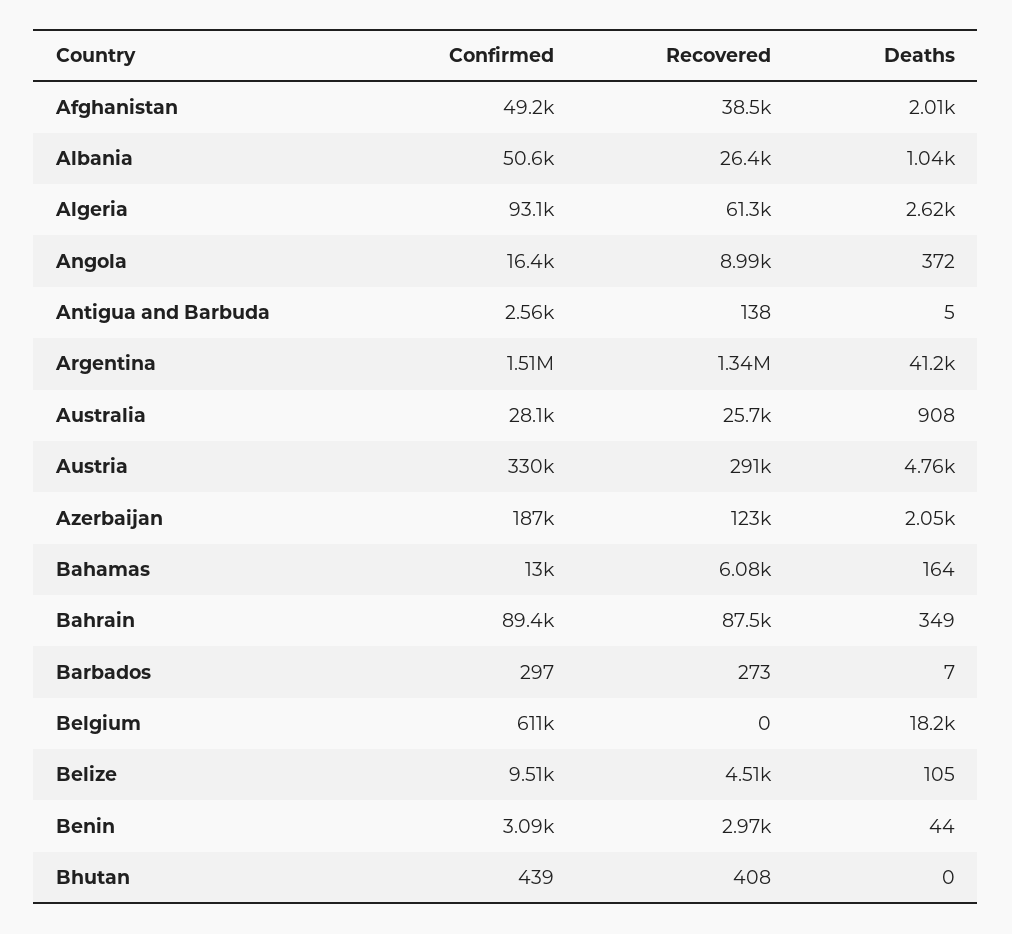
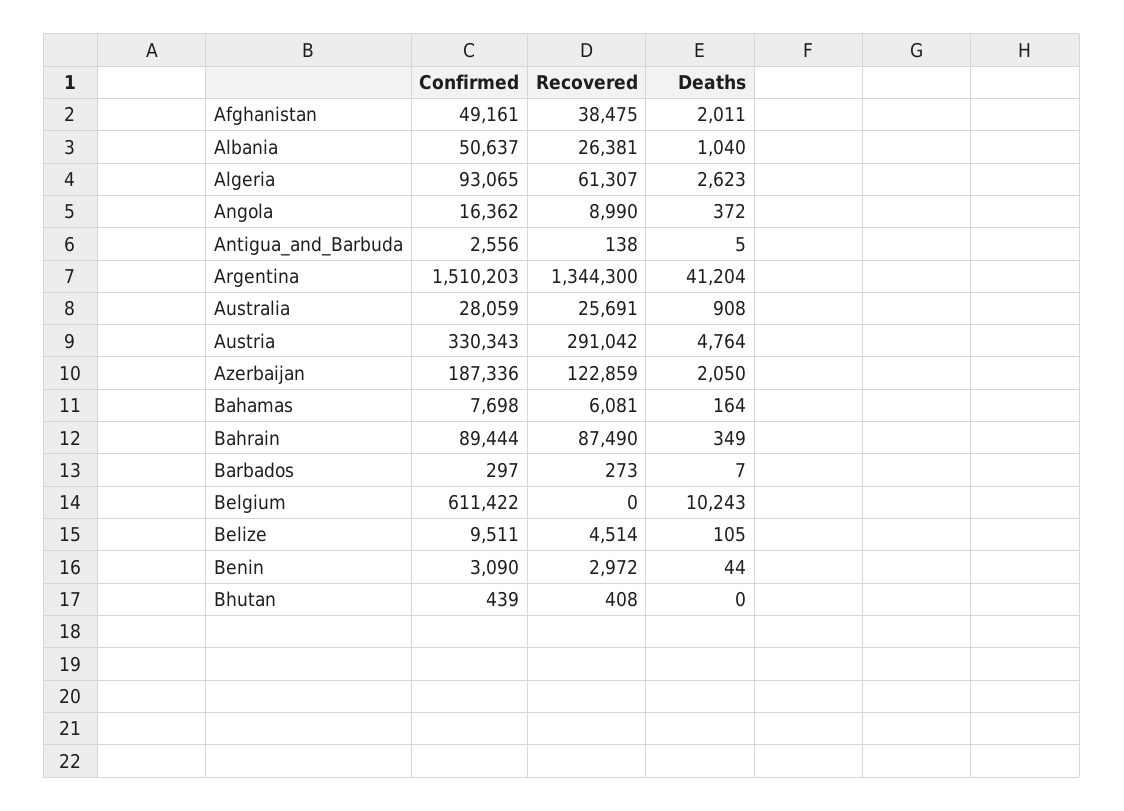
Confirmed, Bahamas: 13000 -> 7698
Deaths, Belgium: 18200 -> 10243

